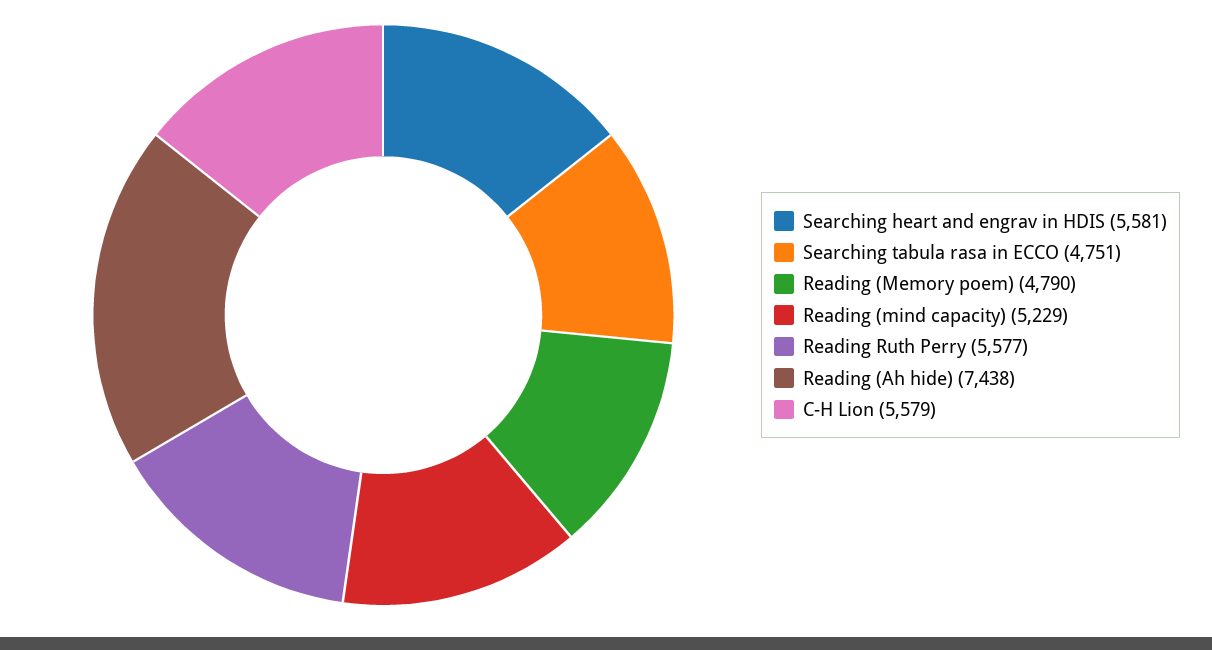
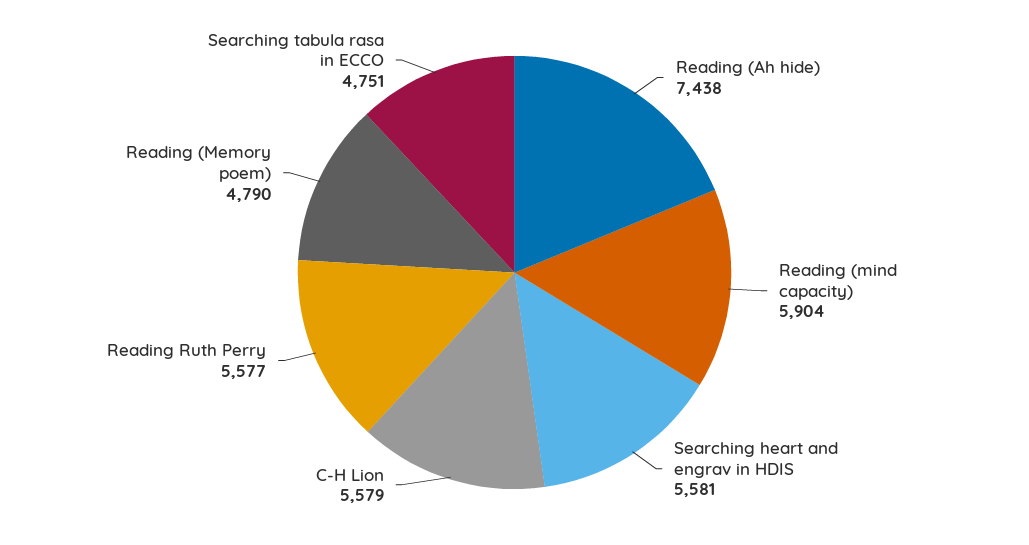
Reading (mind capacity): 5229 -> 5904

